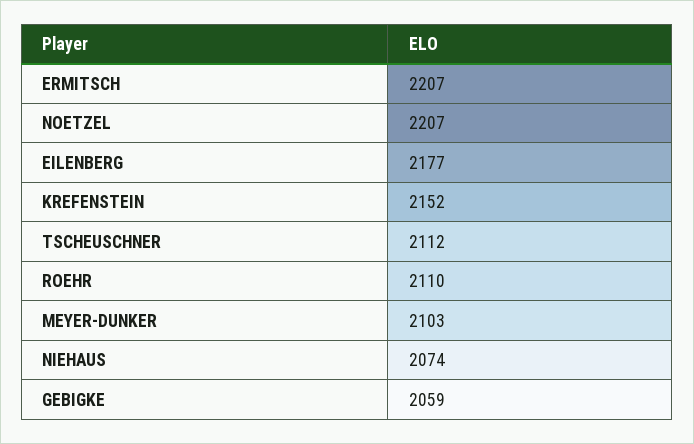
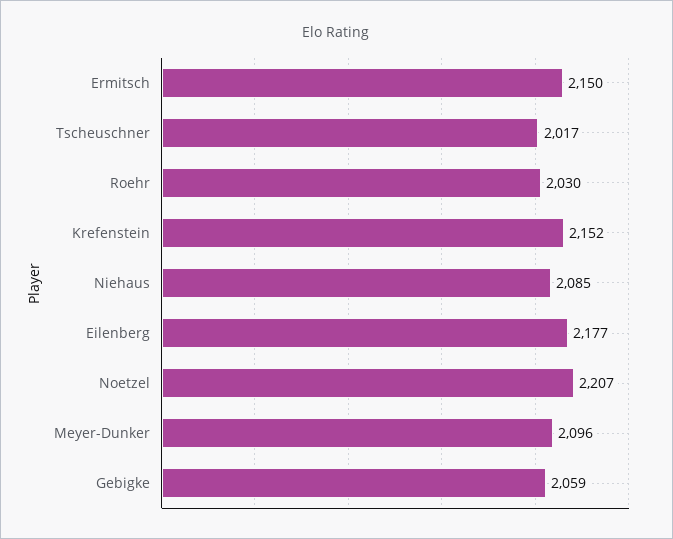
ERMITSCH: 2207 -> 2150
TSCHEUSCHNER: 2112 -> 2017
ROEHR: 2110 -> 2030
MEYER-DUNKER: 2103 -> 2096
NIEHAUS: 2074 -> 2085

